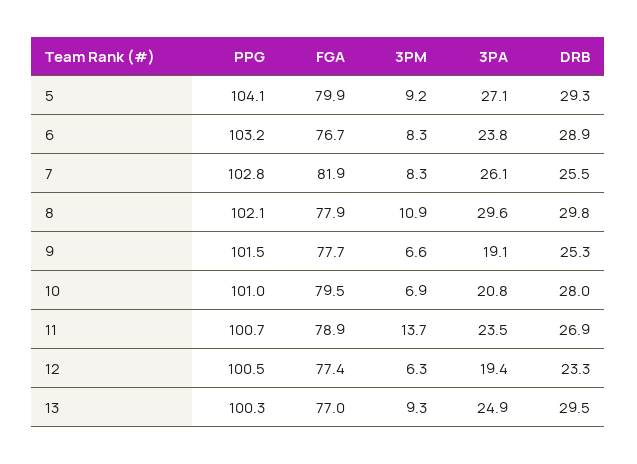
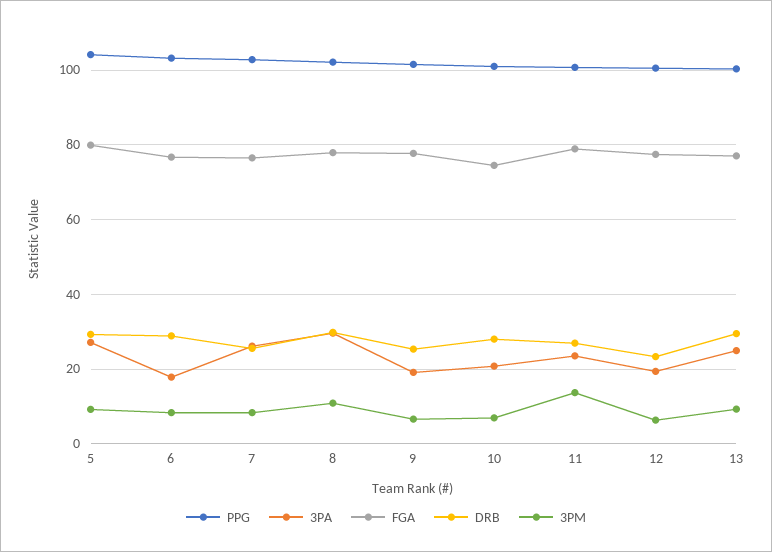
3PA, 6: 23.8 -> 18
FGA, 7: 81.9 -> 76
FGA, 10: 79.5 -> 74

